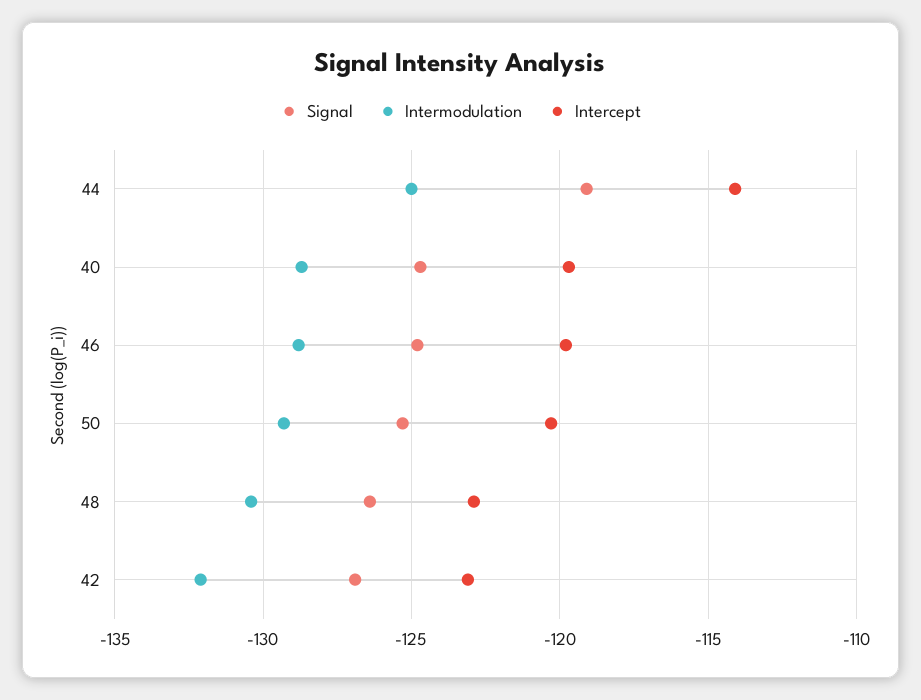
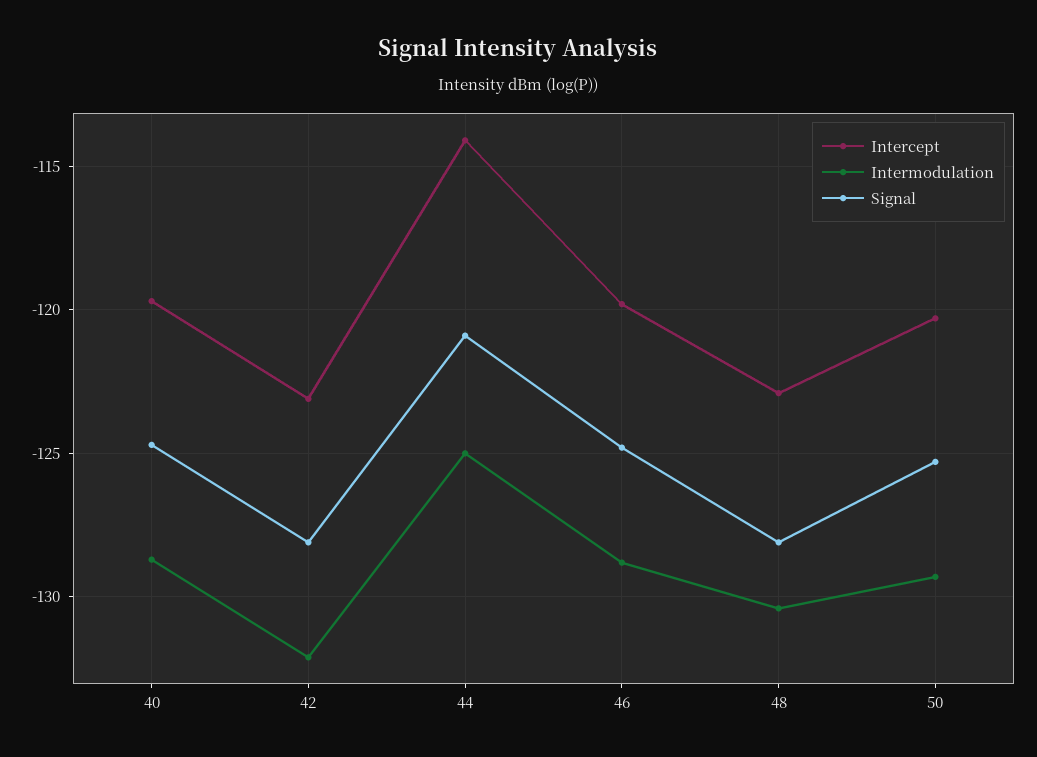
Signal, 44: -119 -> -121
Signal, 48: -126.5 -> -128
Signal, 42: -127 -> -128

